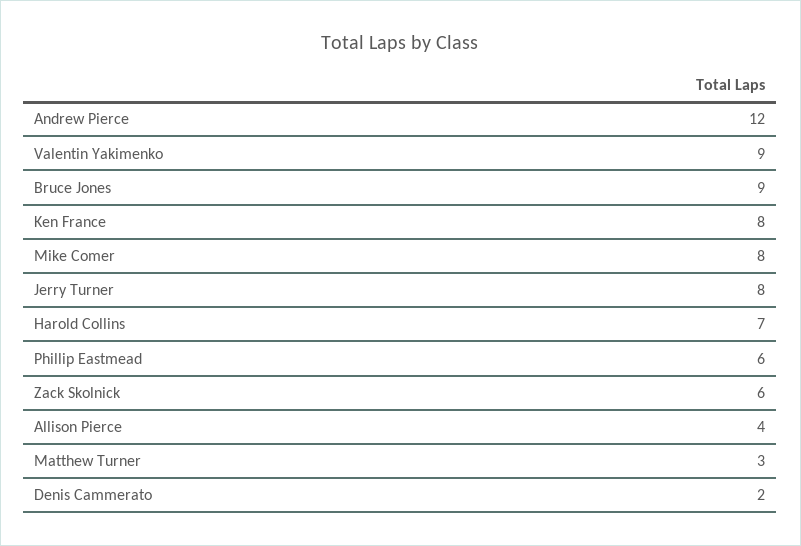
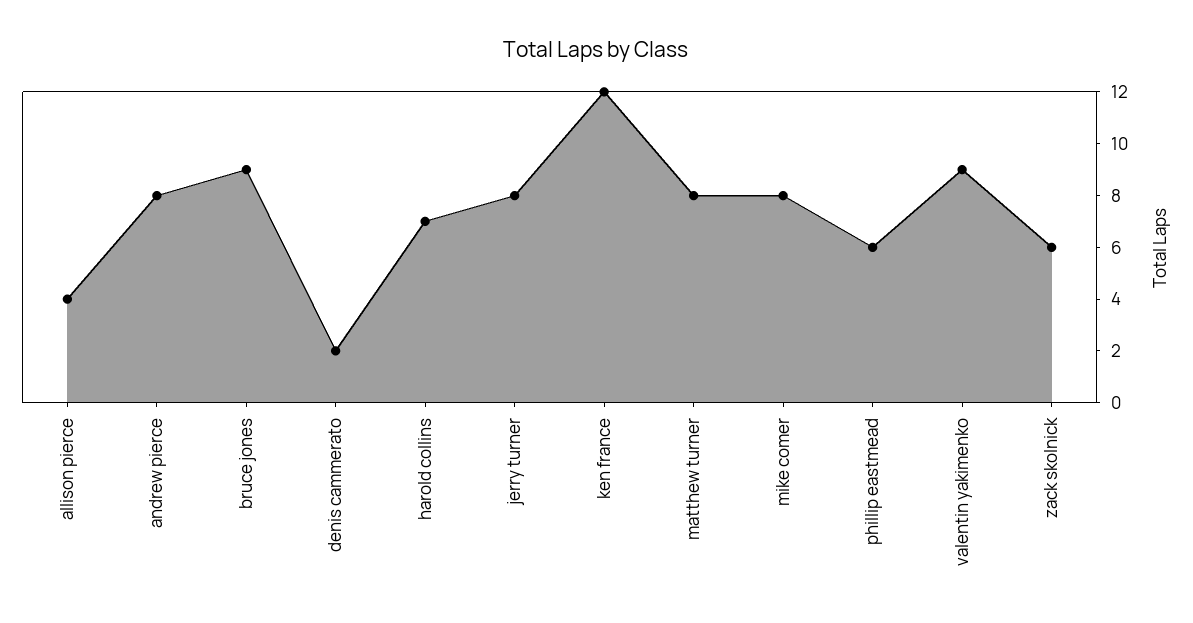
Andrew Pierce: 12 -> 8
Ken France: 8 -> 12
Matthew Turner: 3 -> 8

